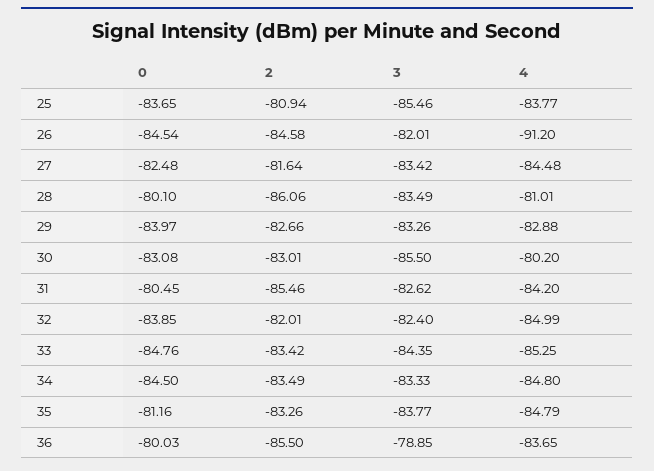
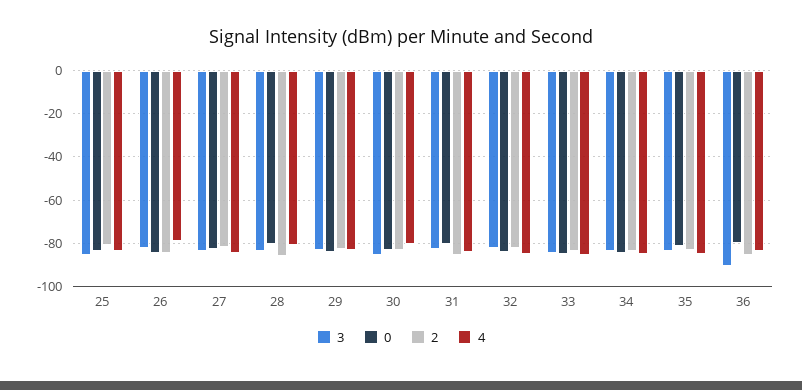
4, 26: -91.2 -> -80
3, 36: -78.85 -> -90

